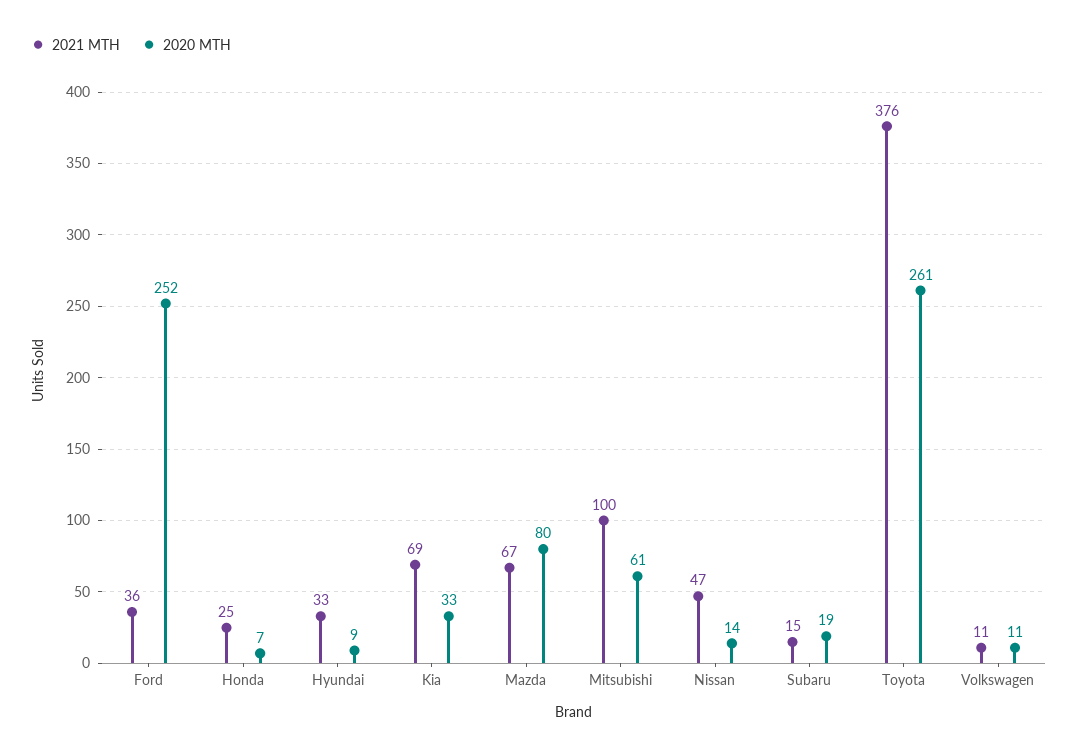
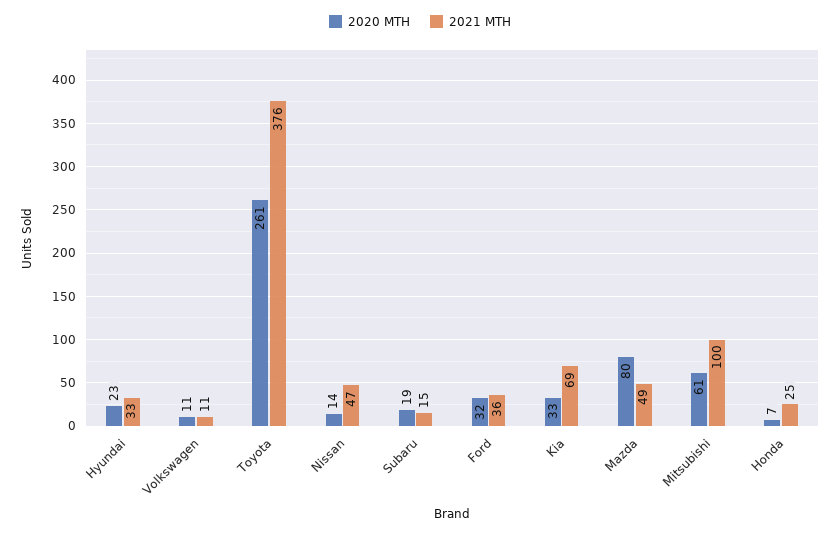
2020 MTH, Ford: 252 -> 32
2020 MTH, Hyundai: 9 -> 23
2021 MTH, Mazda: 67 -> 49

